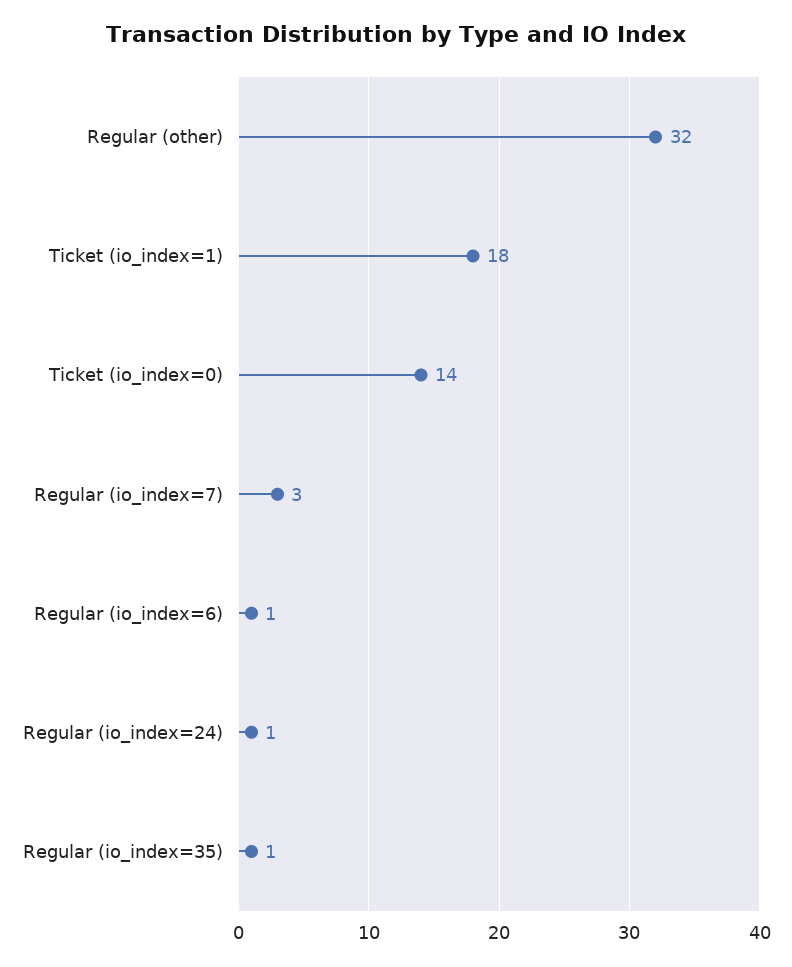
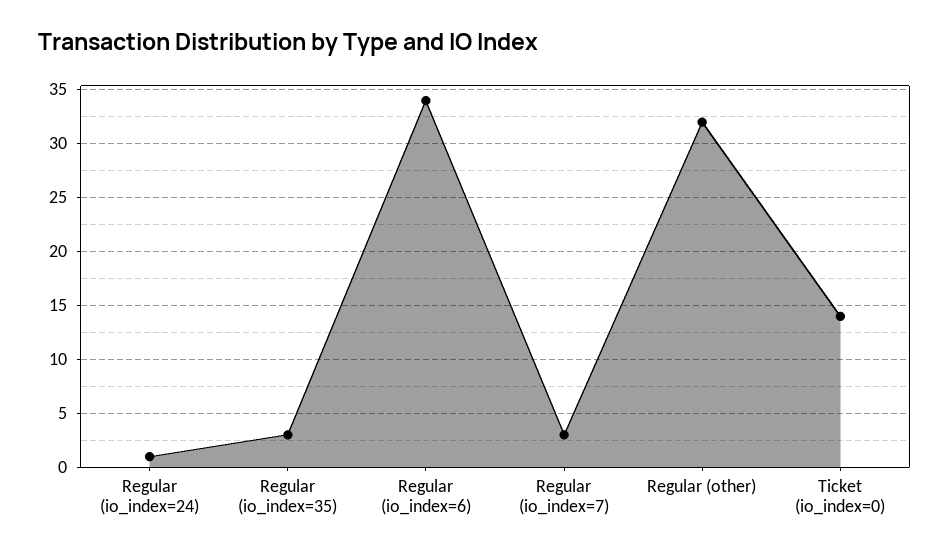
Ticket (io_index=1): 18 -> none
Regular (io_index=6): 1 -> 34
Regular (io_index=35): 1 -> 3

